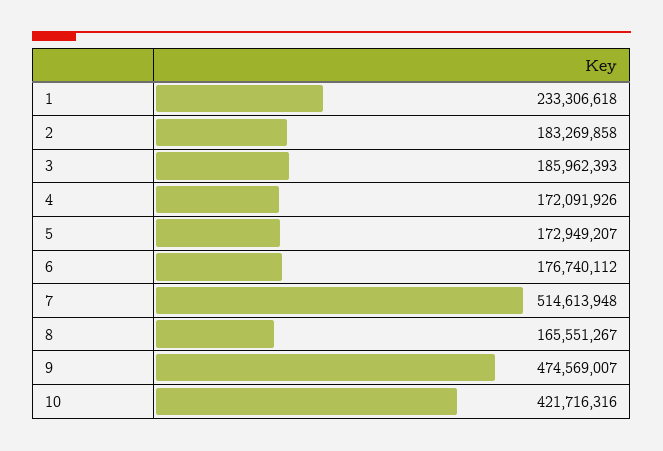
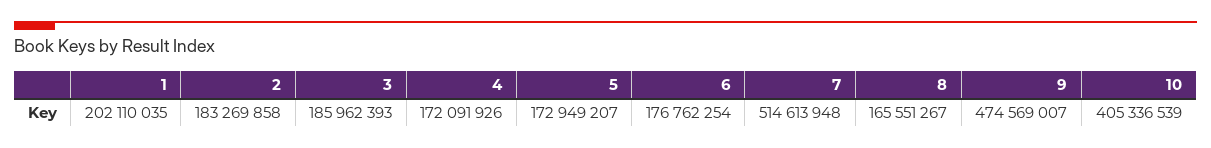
1: 233306618 -> 202110035
6: 176740112 -> 176762254
10: 421716316 -> 405336539

